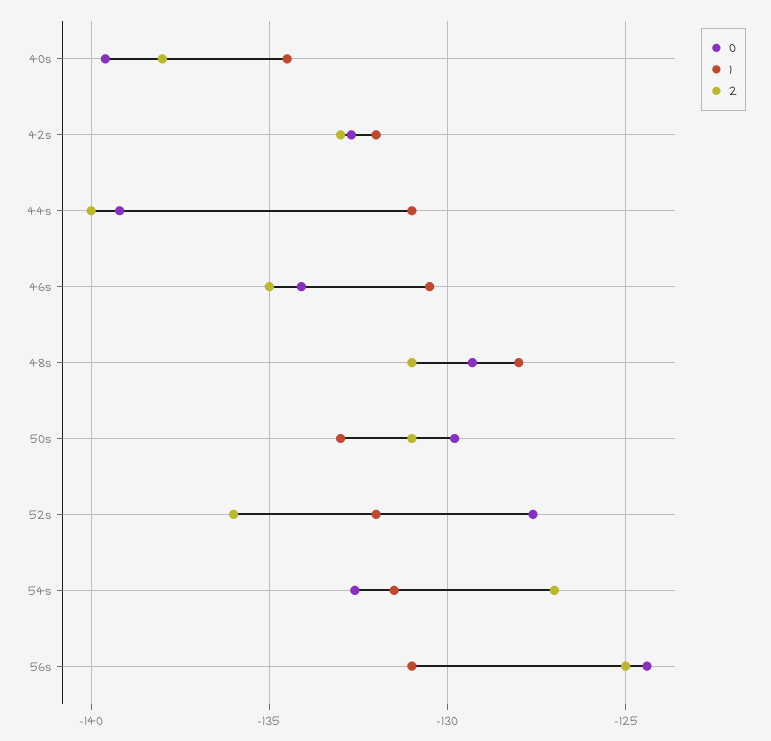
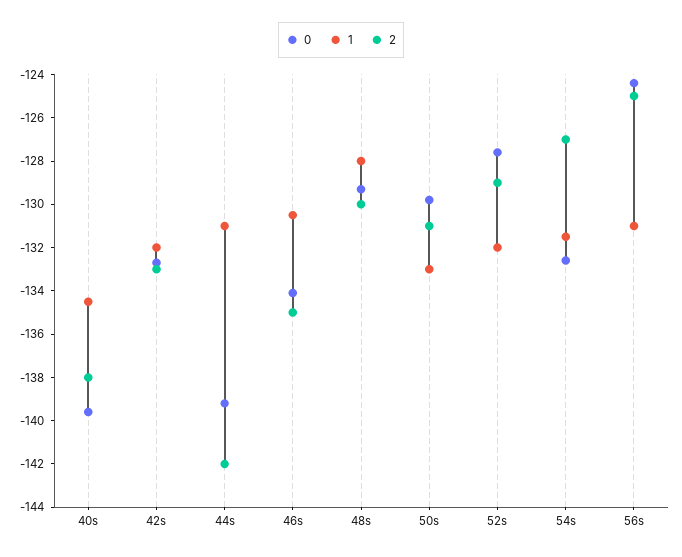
2, 44s: -140 -> -142
2, 48s: -131 -> -130
2, 52s: -136 -> -129

